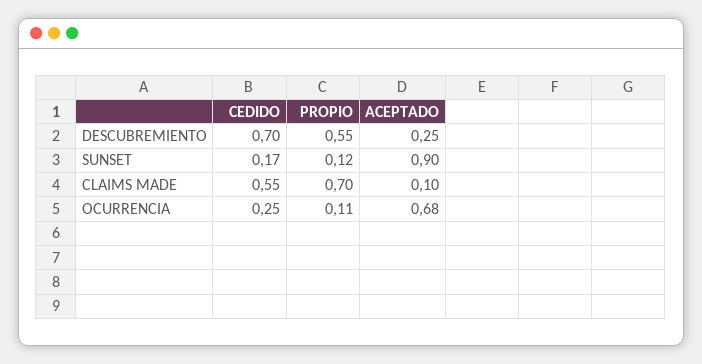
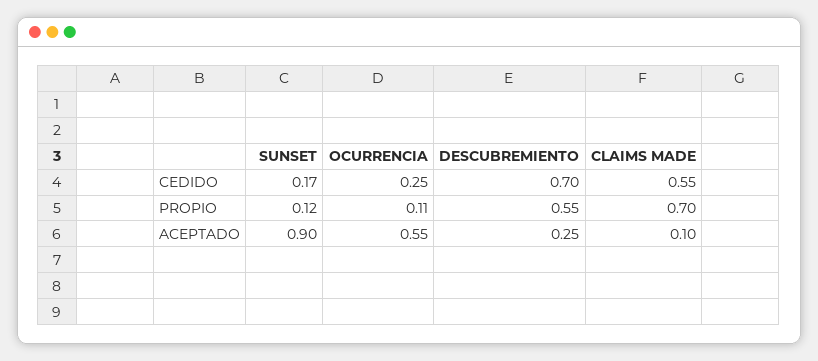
ACEPTADO, OCURRENCIA: 0.68 -> 0.55

